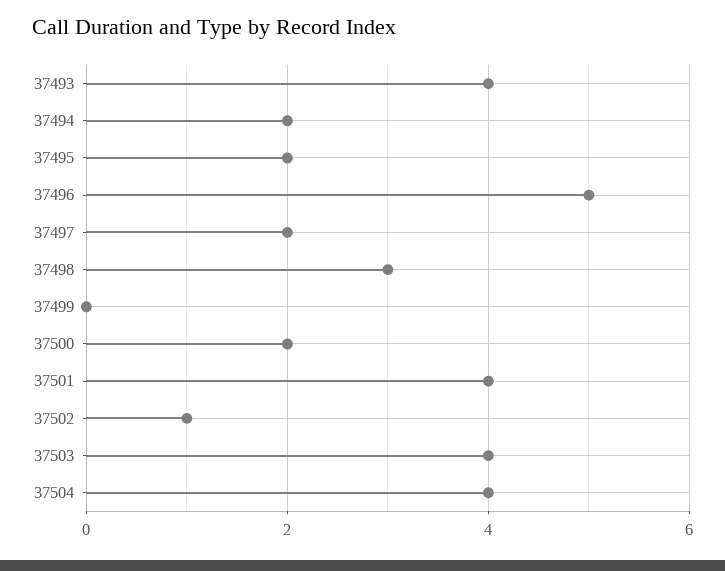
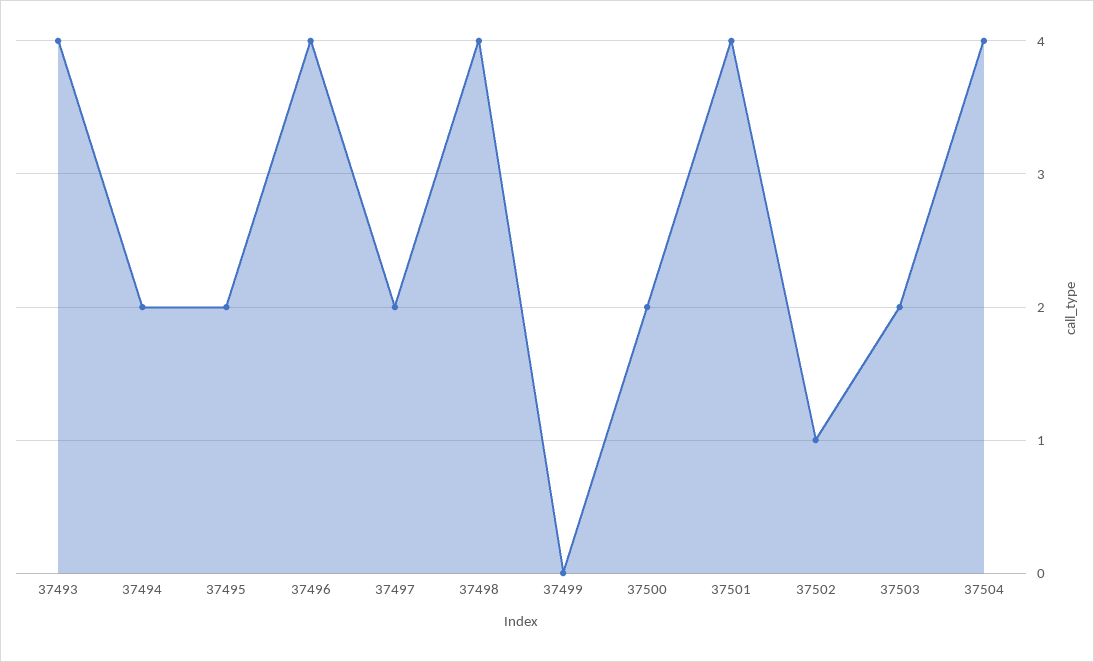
37496: 5 -> 4
37498: 3 -> 4
37503: 4 -> 2

